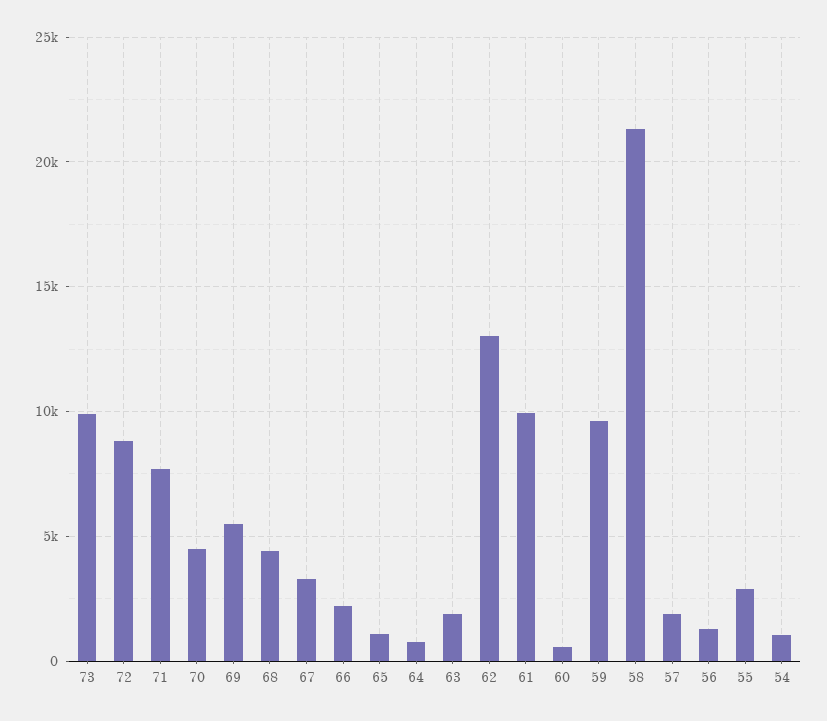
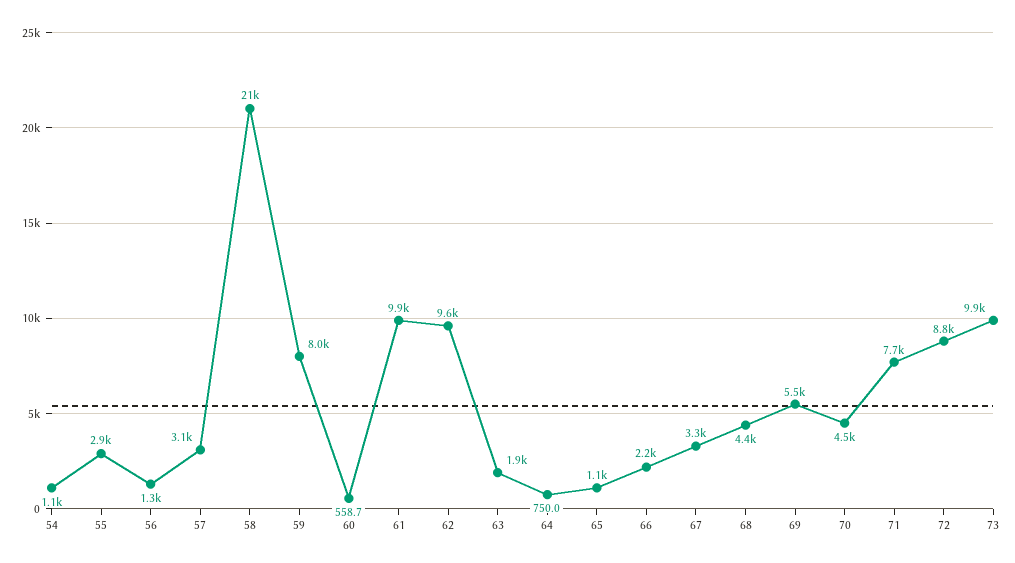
62: 13000 -> 9600
59: 9500 -> 8000
57: 2000 -> 3100

